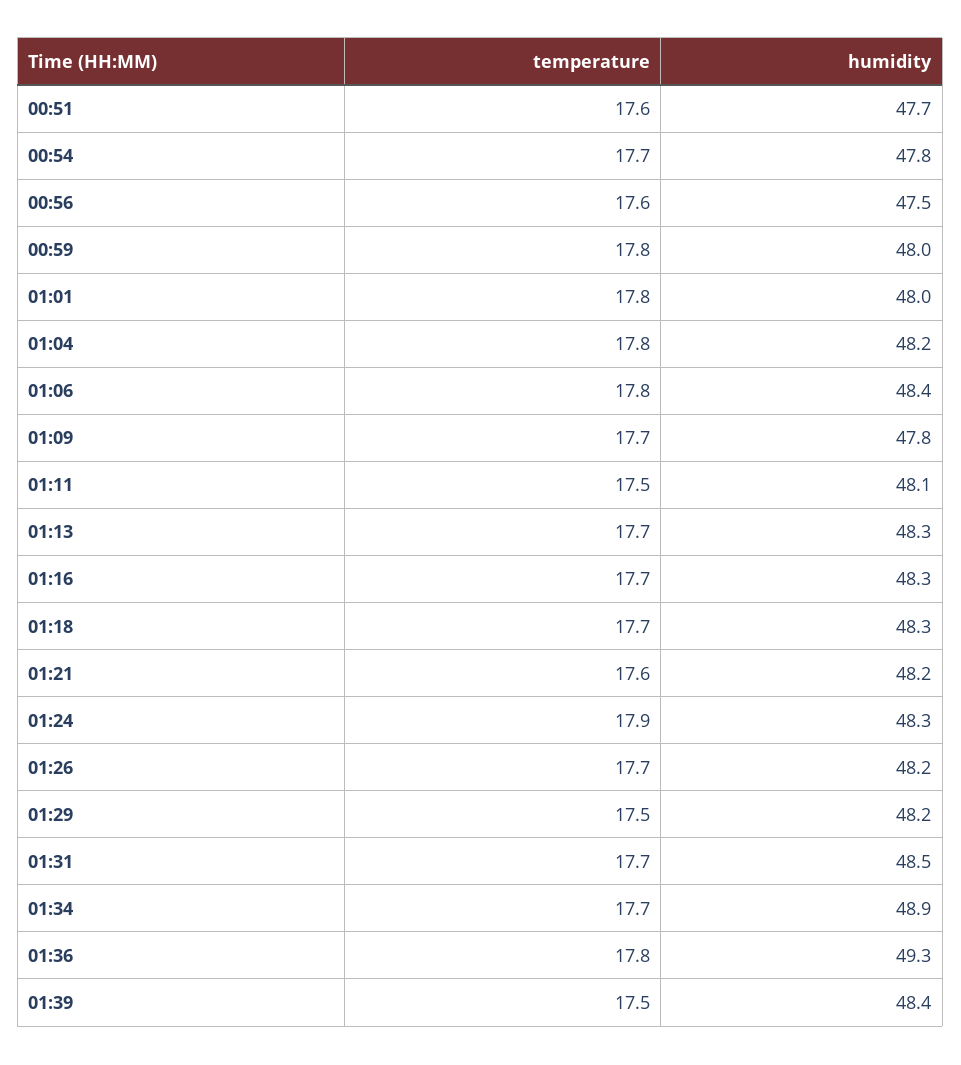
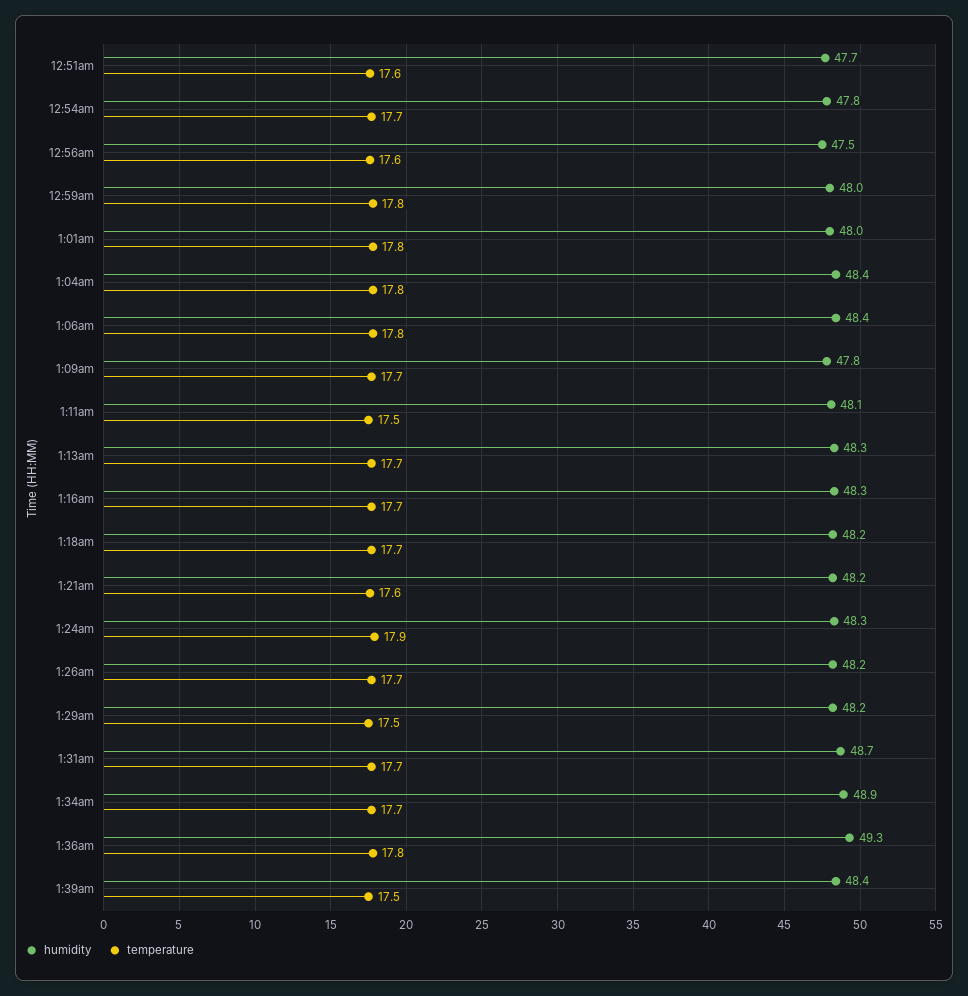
humidity, 01:04: 48.2 -> 48.4
humidity, 01:18: 48.3 -> 48.2
humidity, 01:31: 48.5 -> 48.7

